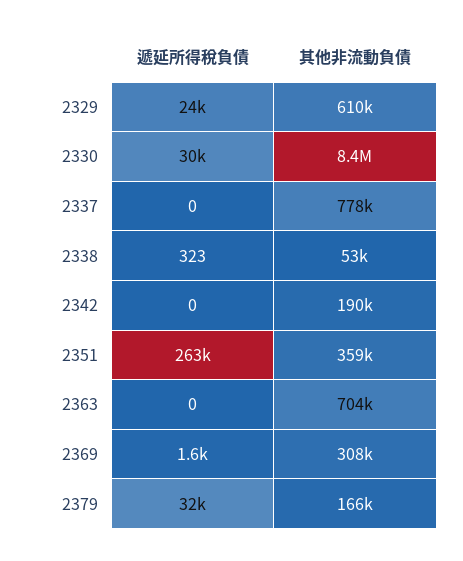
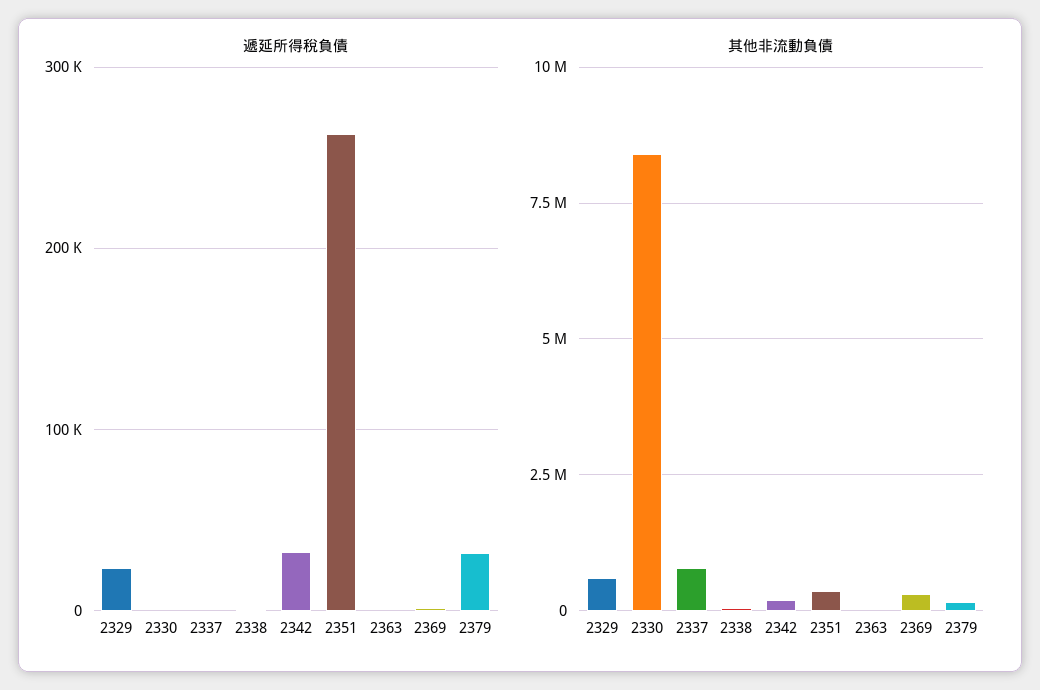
遞延所得稅負債, 2330: 30000 -> 0
遞延所得稅負債, 2342: 0 -> 30000
其他非流動負債, 2363: 704000 -> 0

